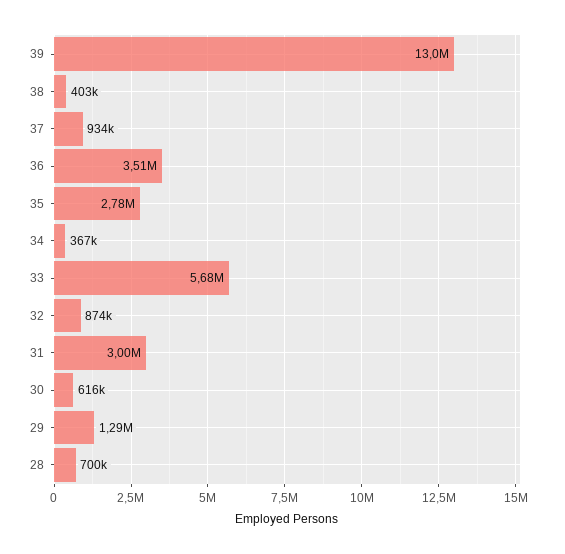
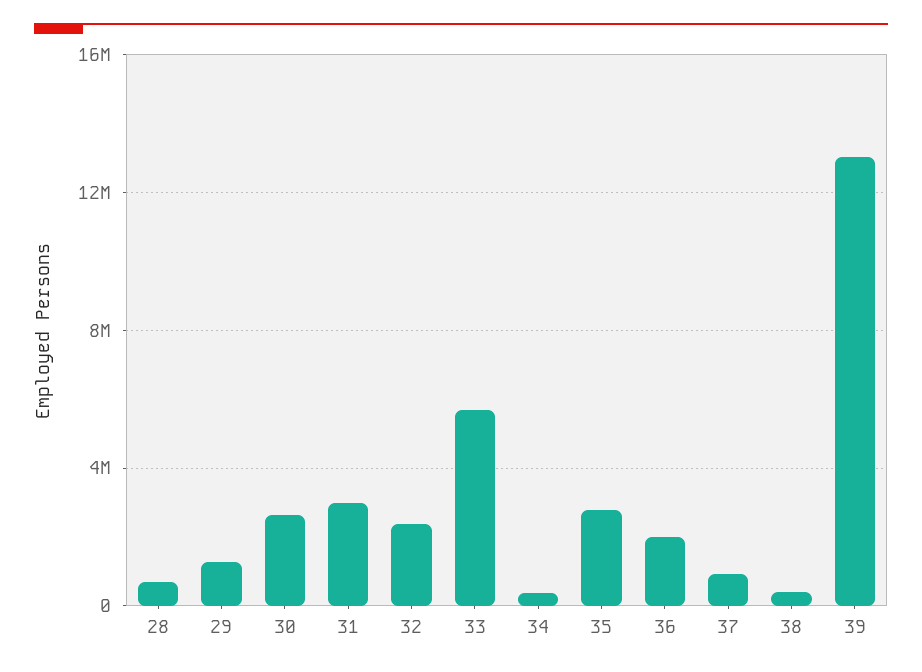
36: 3510000 -> 2000000
32: 874000 -> 2500000
30: 616000 -> 2500000

